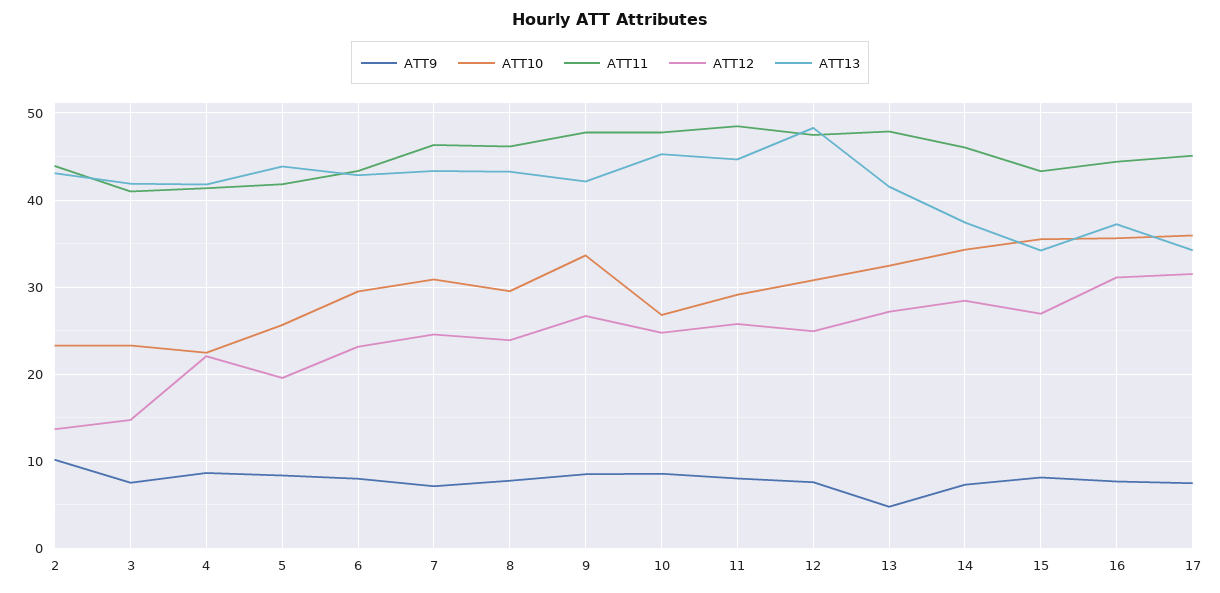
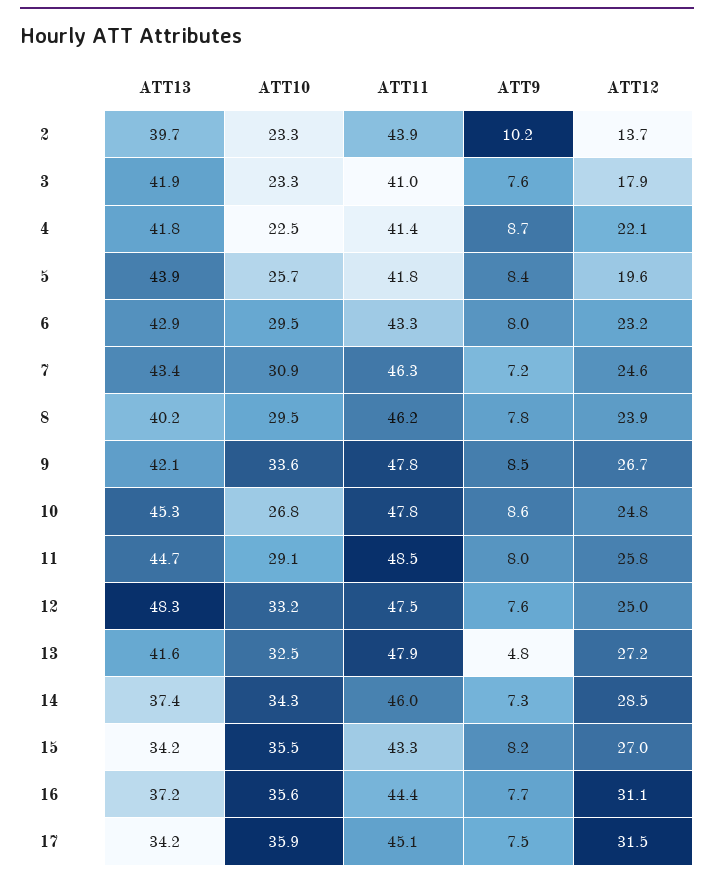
ATT13, 2: 43 -> 39.7
ATT12, 3: 15 -> 17.9
ATT13, 8: 43 -> 40.2
ATT10, 12: 31 -> 33.2

